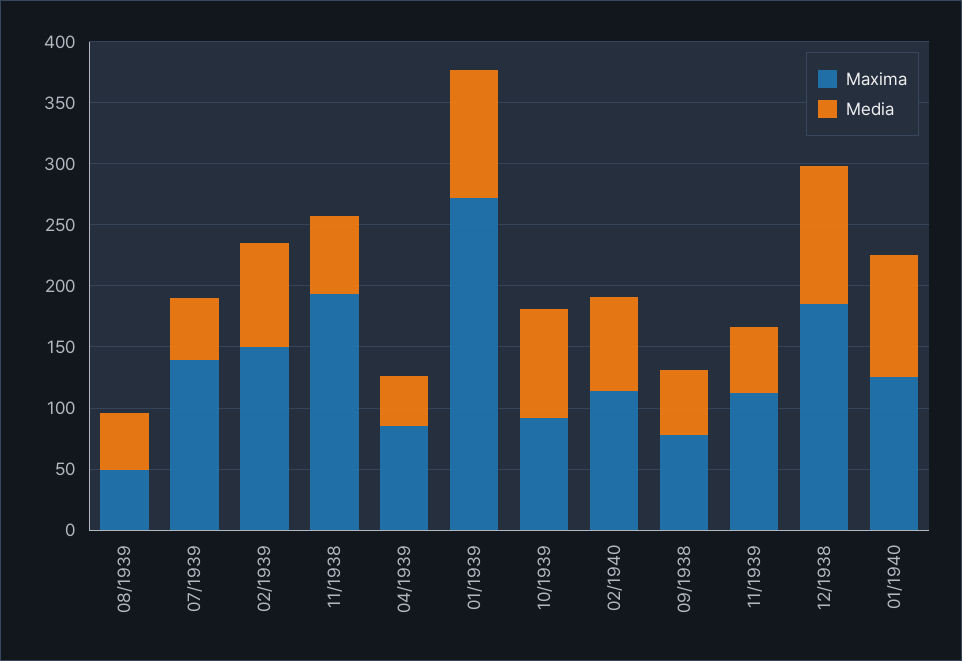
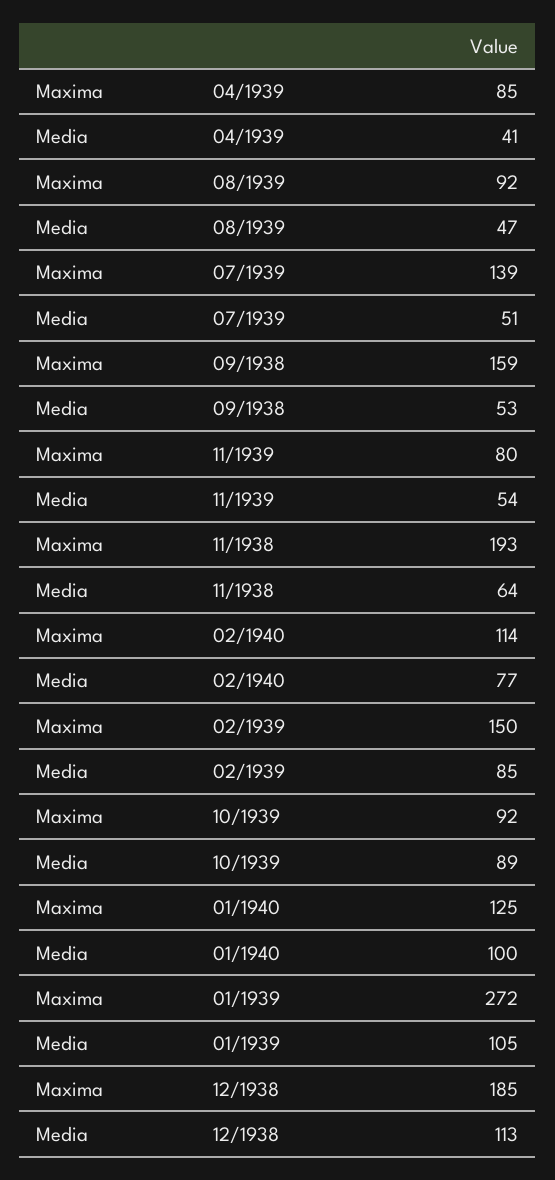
Maxima, 08/1939: 50 -> 92
Maxima, 09/1938: 80 -> 159
Maxima, 11/1939: 110 -> 80

